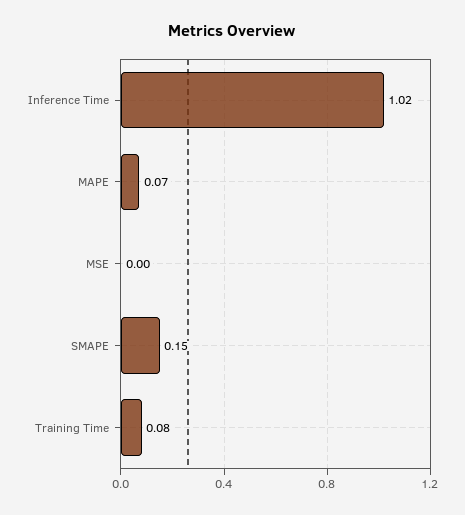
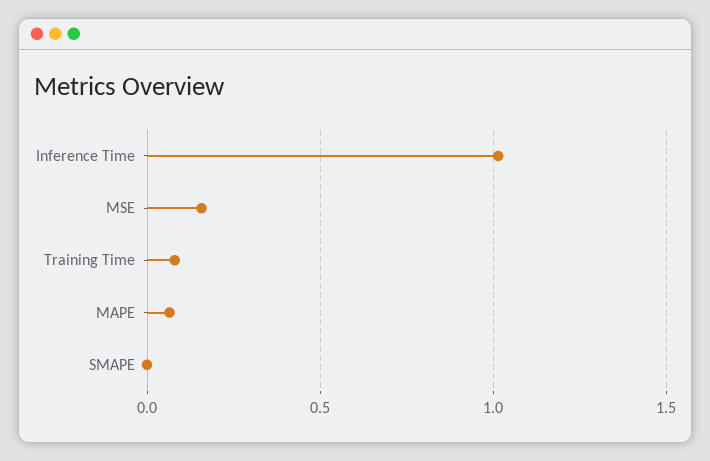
MSE: 0 -> 0.15
SMAPE: 0.15 -> 0

